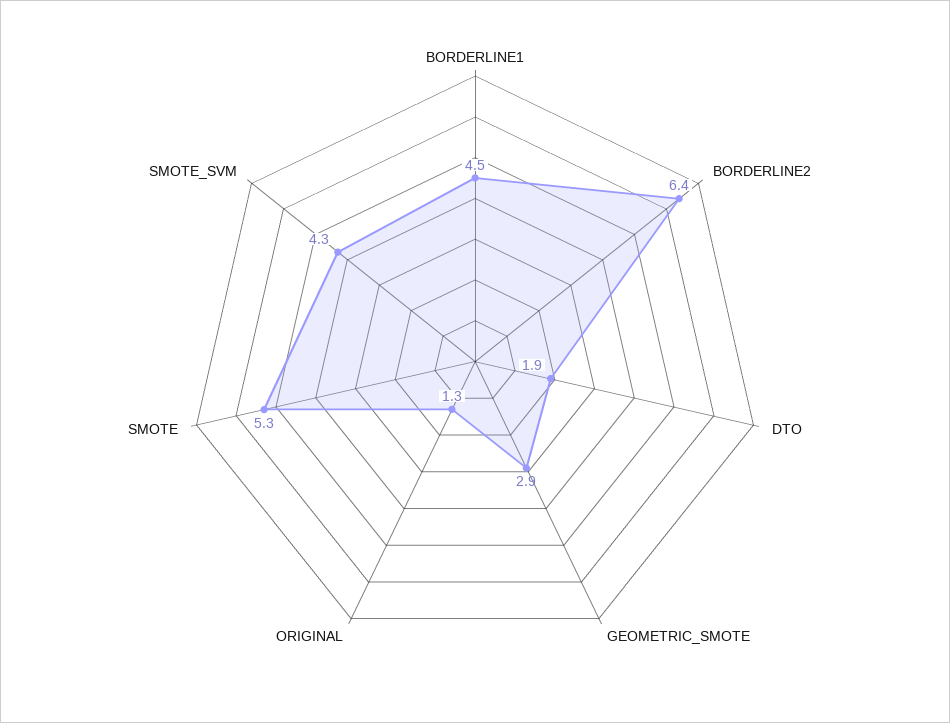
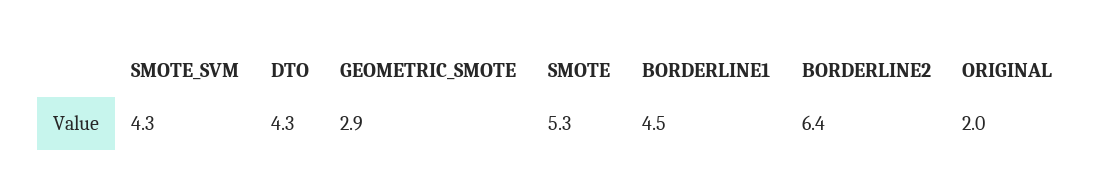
DTO: 1.9 -> 4.3
ORIGINAL: 1.3 -> 2

